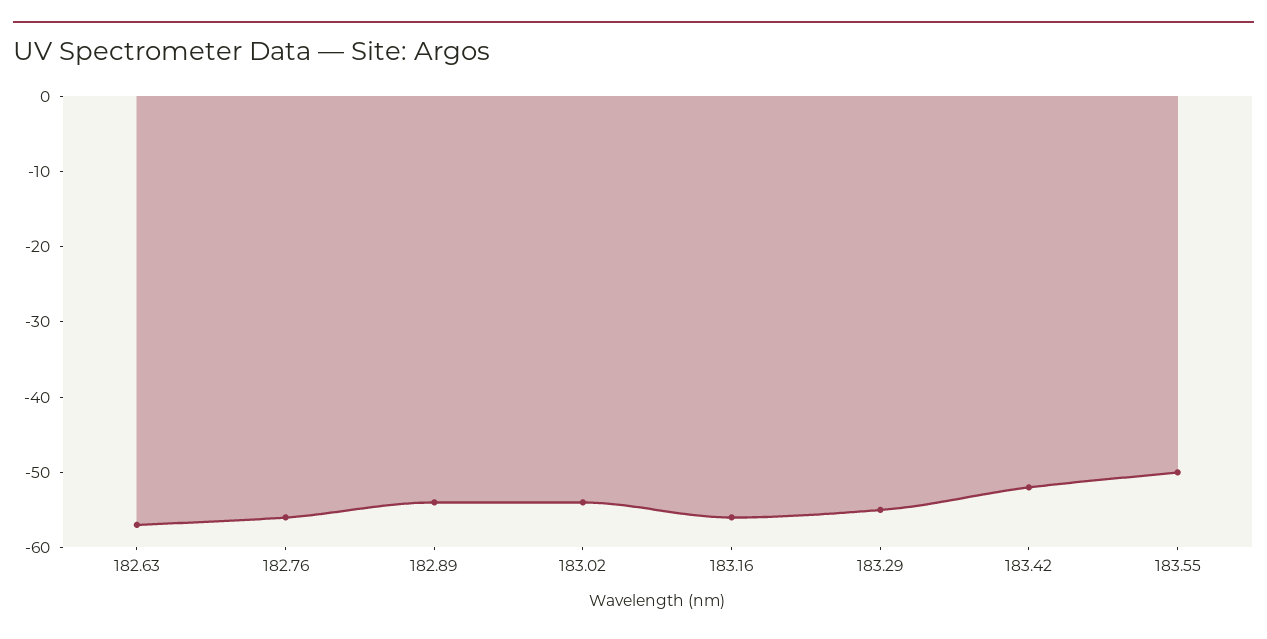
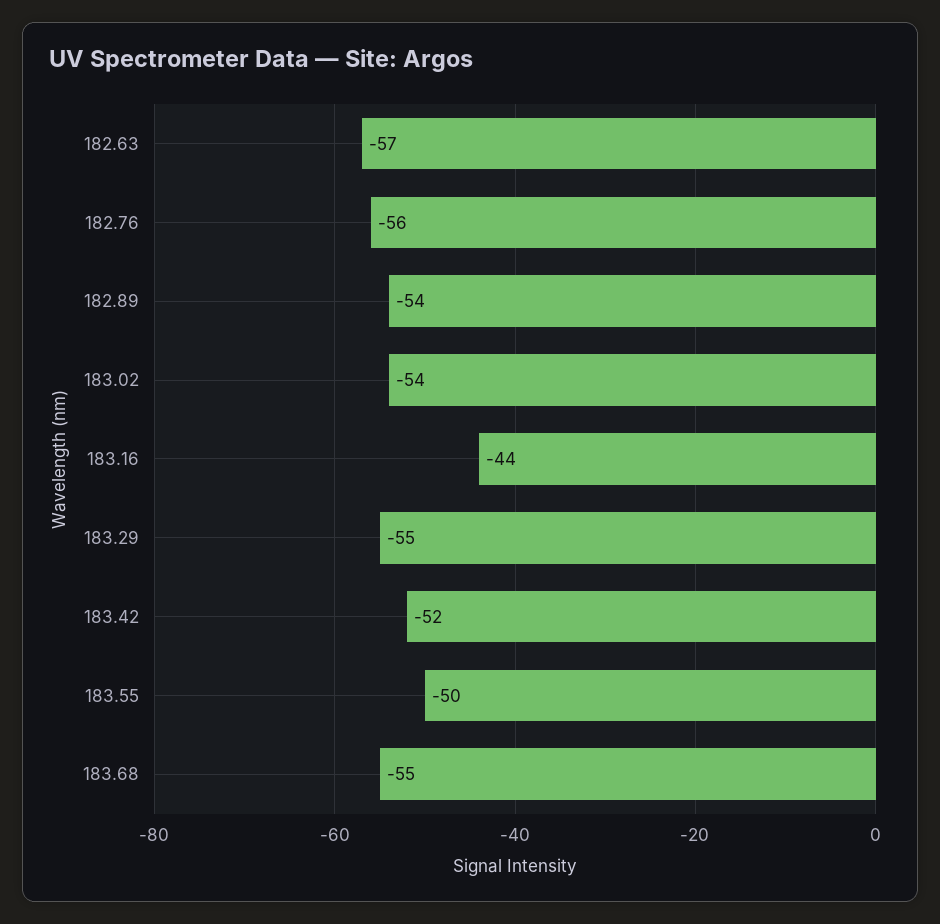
183.16: -55 -> -44
183.68: none -> -55

